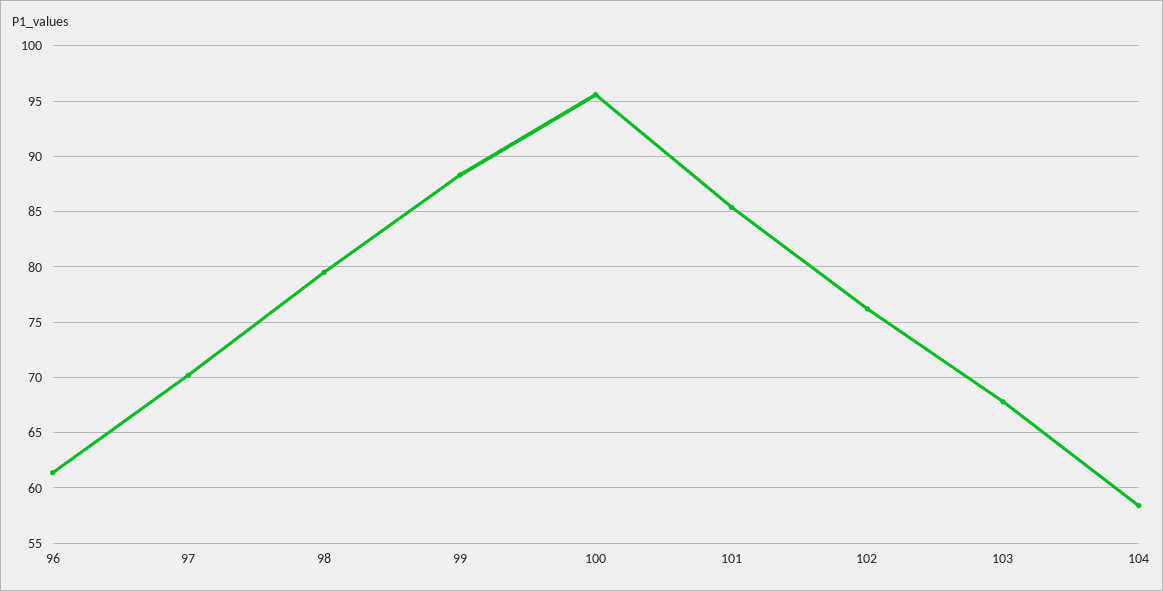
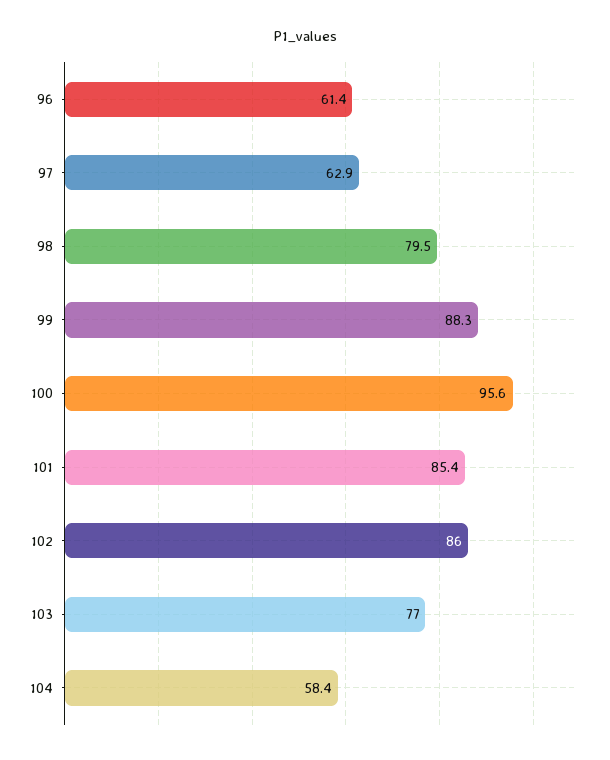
97: 70 -> 62.9
102: 76 -> 86
103: 68 -> 77

